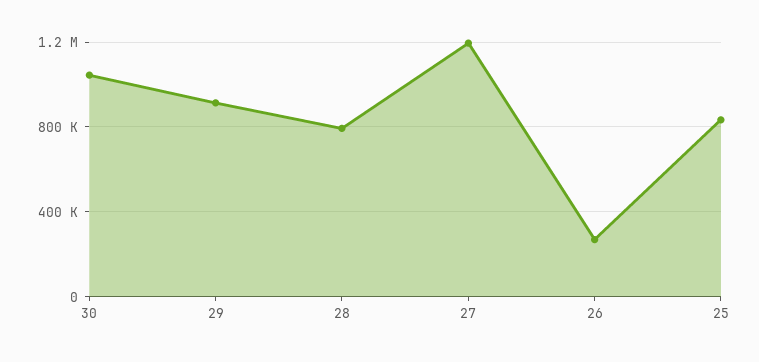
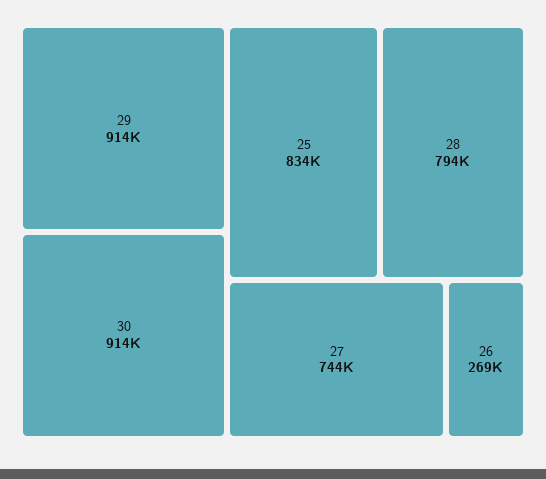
30: 1050000 -> 914000
27: 1200000 -> 744000

